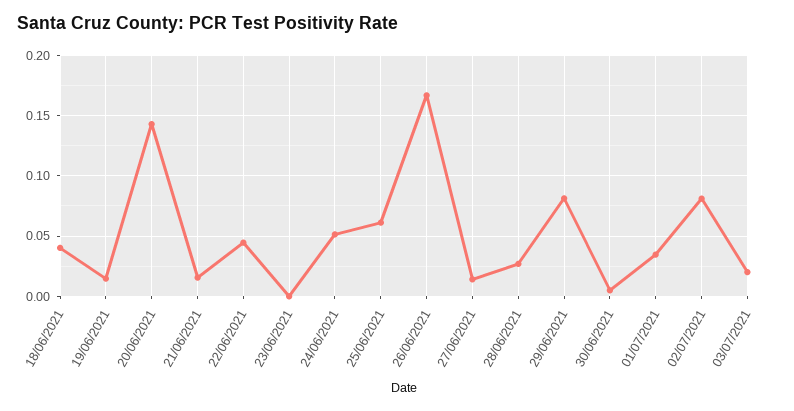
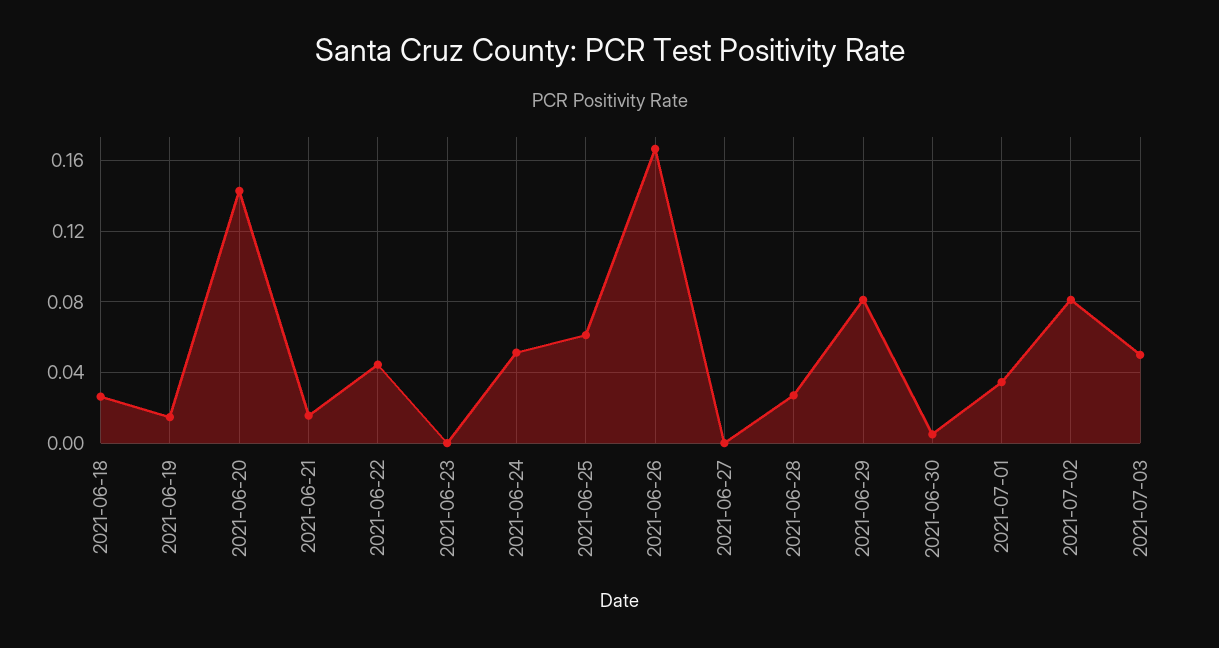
18/06/2021: 0.04 -> 0.025
27/06/2021: 0.015 -> 0
03/07/2021: 0.02 -> 0.05

